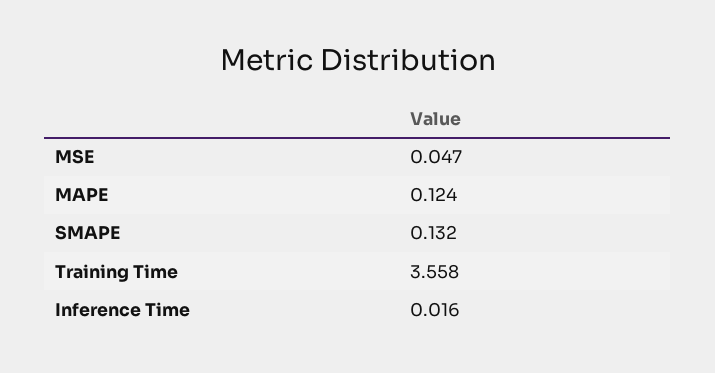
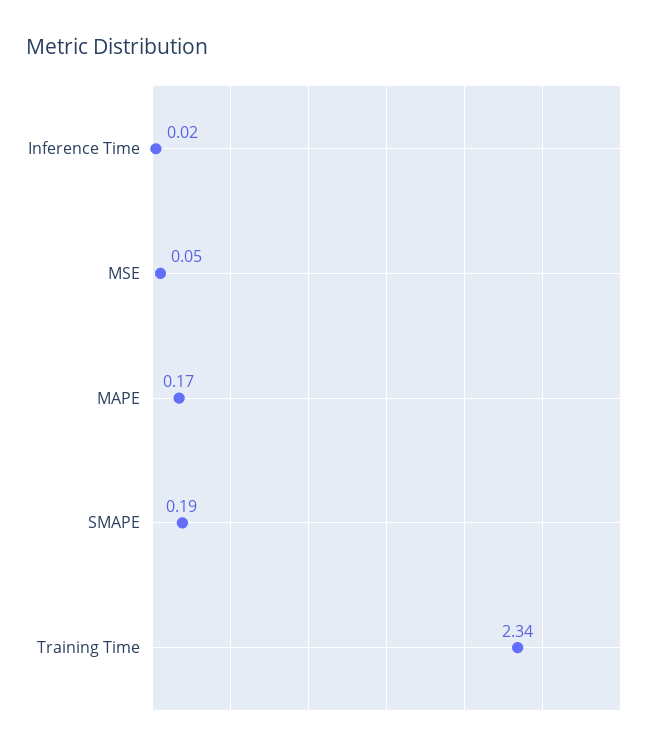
MAPE: 0.124 -> 0.17
SMAPE: 0.132 -> 0.19
Training Time: 3.558 -> 2.34

